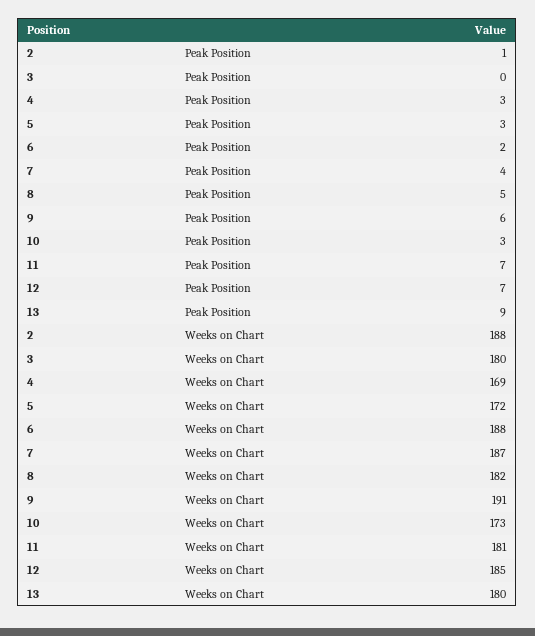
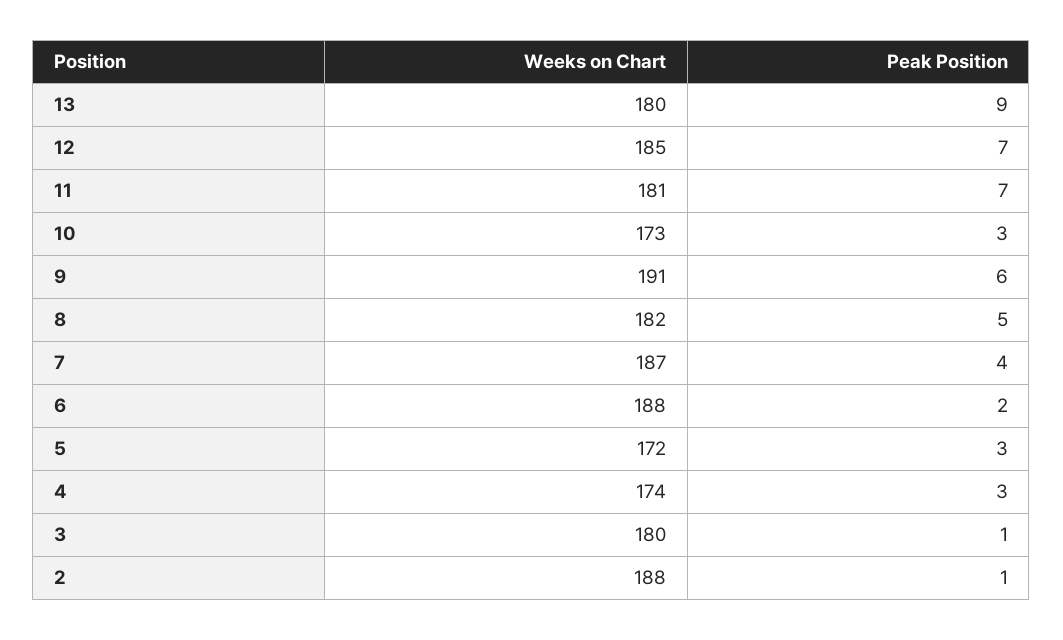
3, Peak Position: 0 -> 1
4, Weeks on Chart: 169 -> 174

